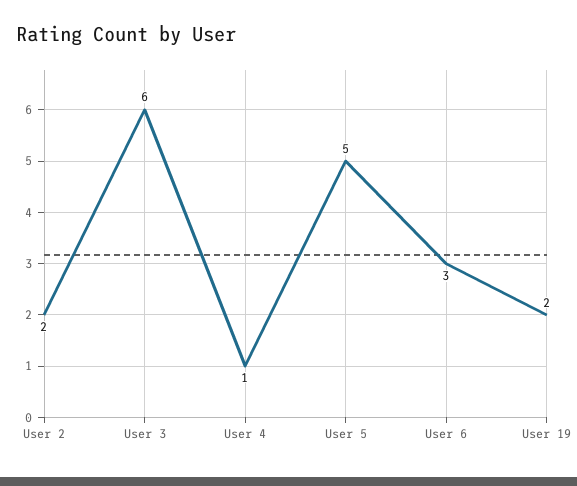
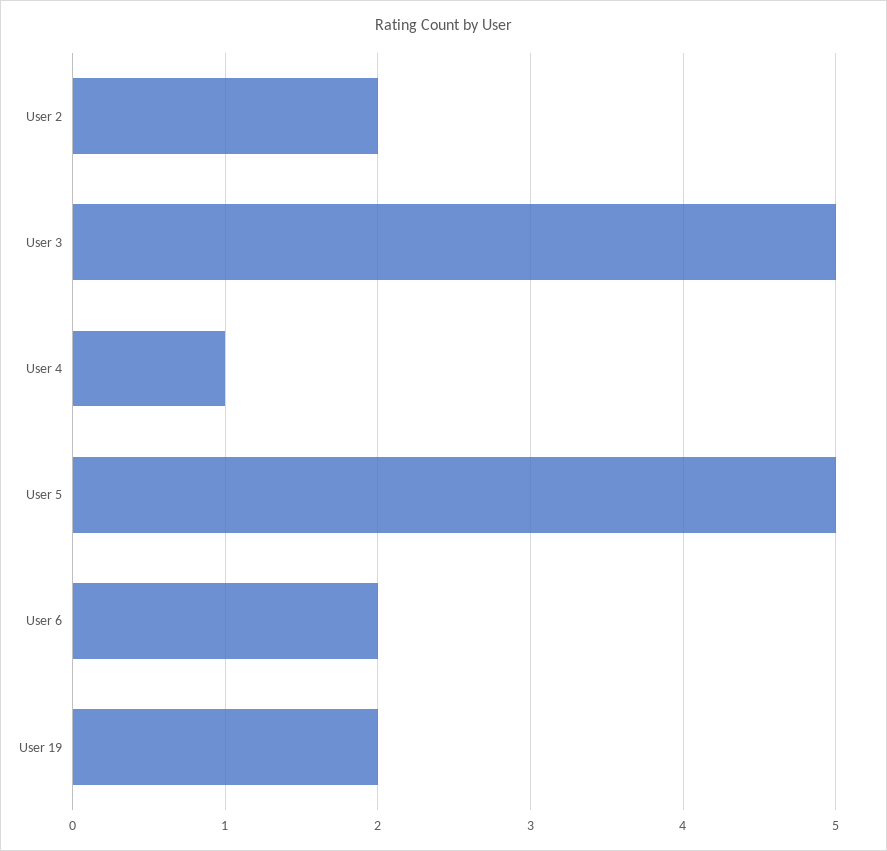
User 3: 6 -> 5
User 6: 3 -> 2

